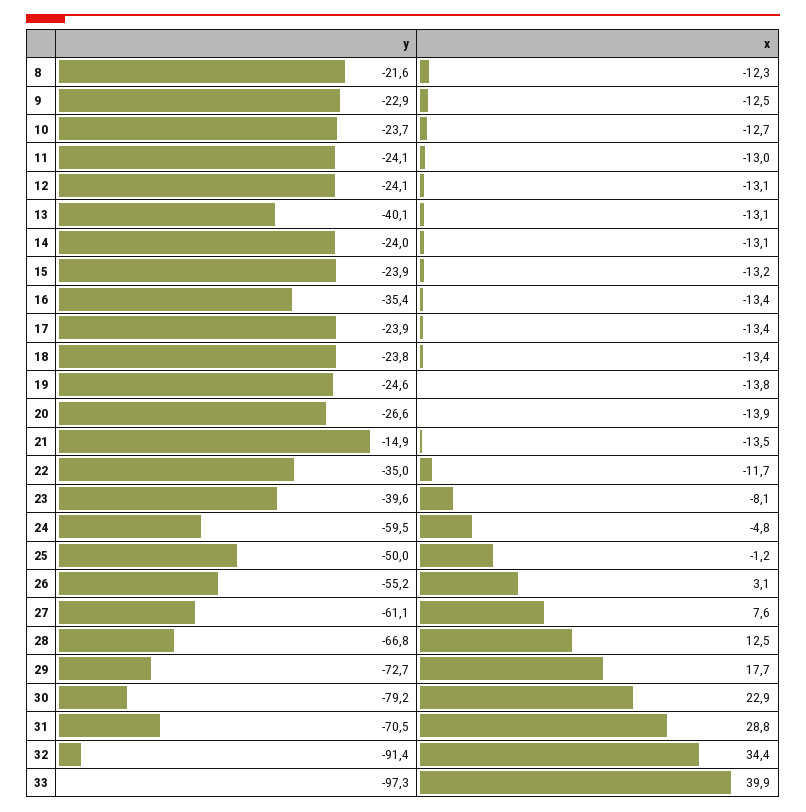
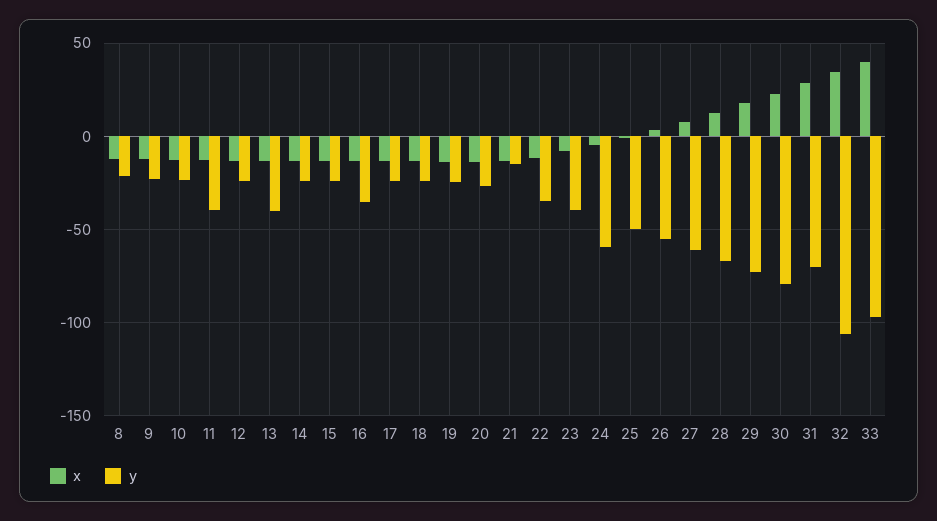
y, 11: -24.1 -> -40
y, 32: -91.4 -> -105

